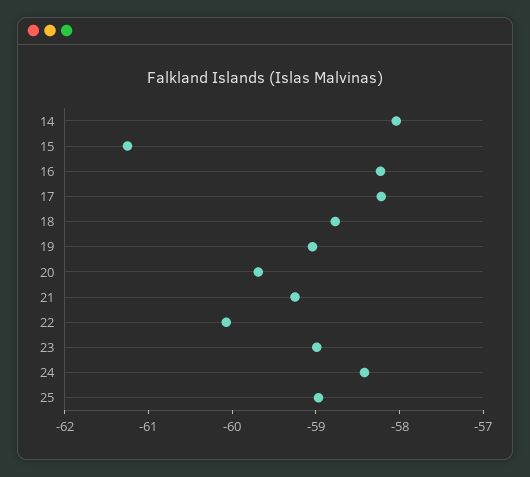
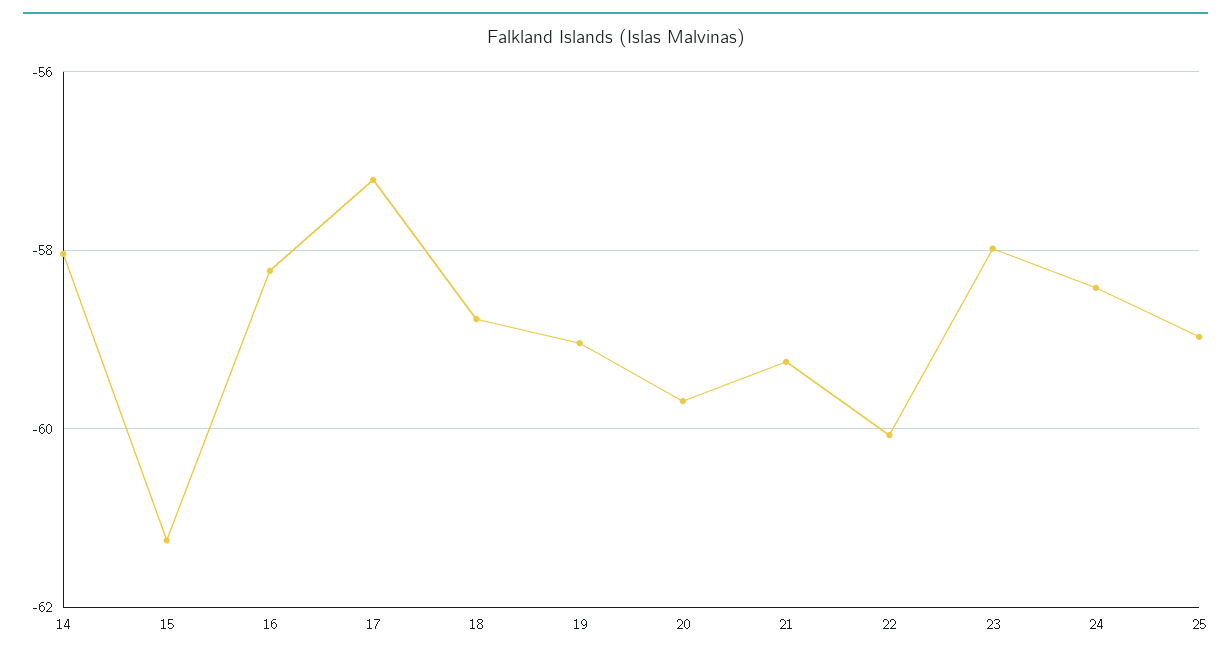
17: -58.2 -> -57.2
23: -59 -> -58

